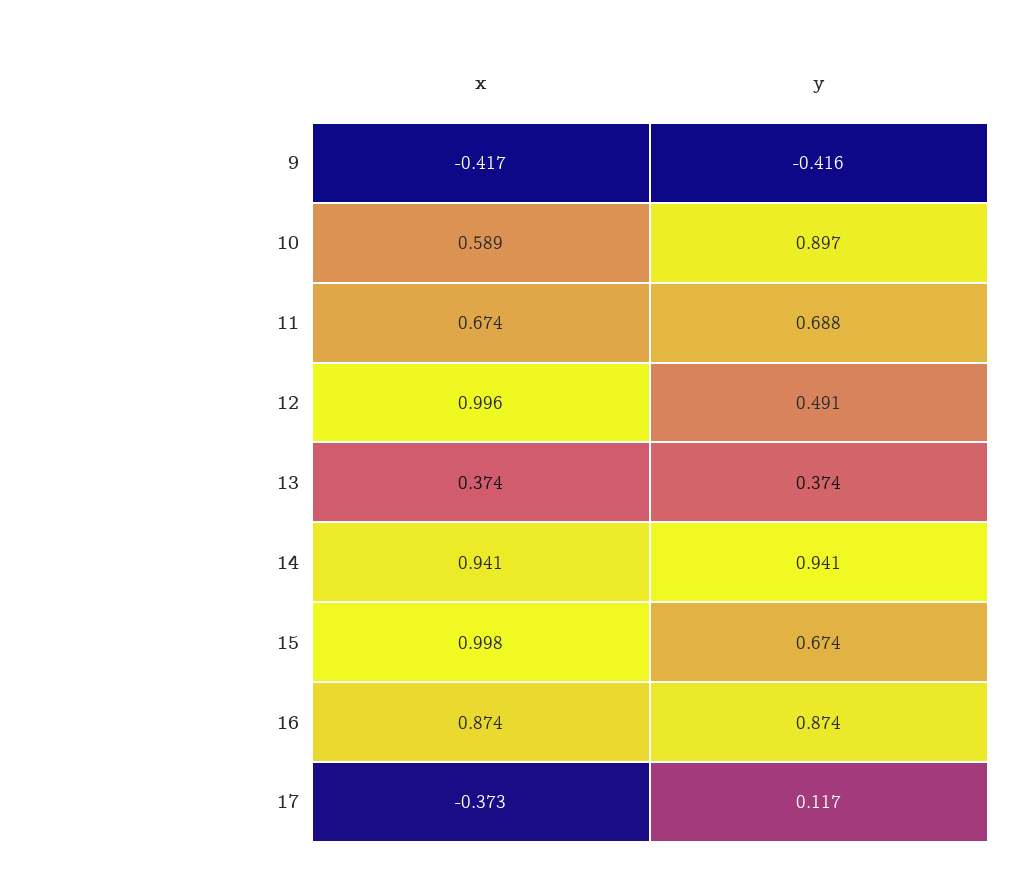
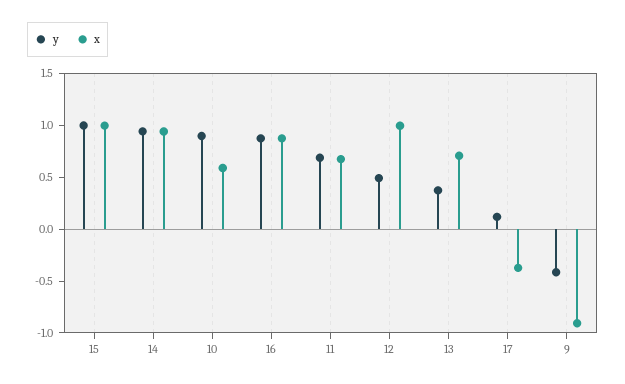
x, 9: -0.417 -> -0.9
x, 13: 0.374 -> 0.7
y, 15: 0.674 -> 1

